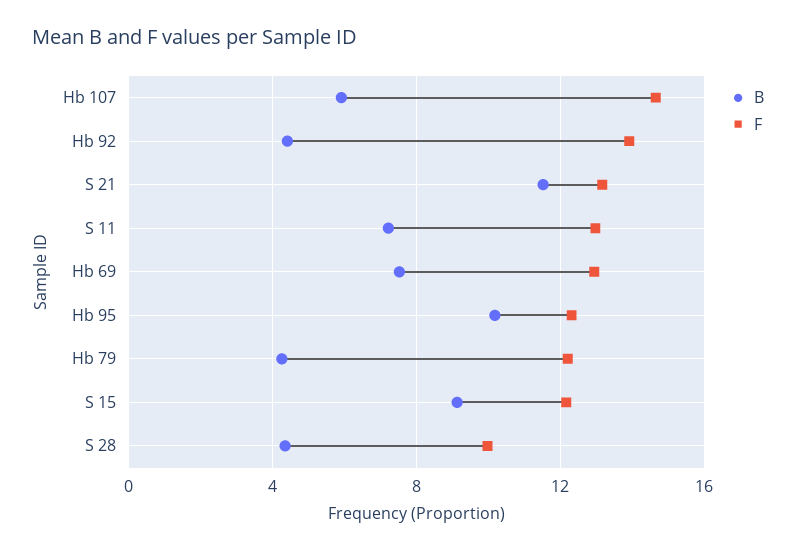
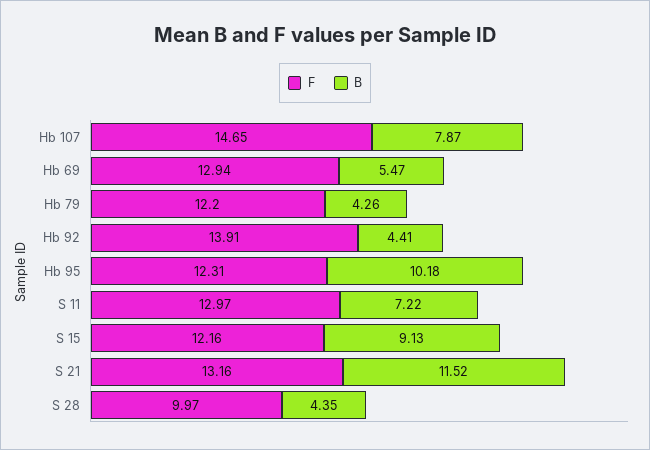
B, Hb 107: 6 -> 7.87
B, Hb 69: 7.5 -> 5.47

